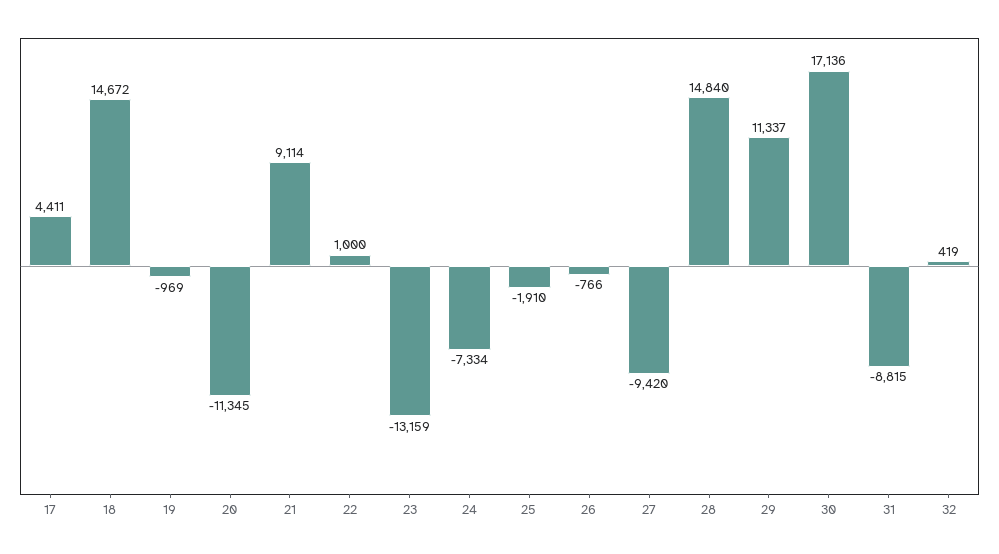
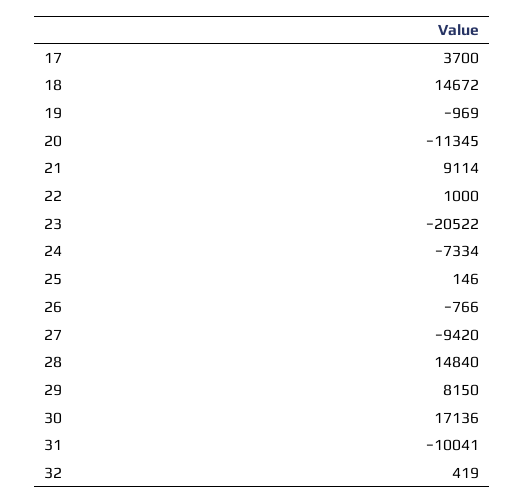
17: 4411 -> 3700
23: -13159 -> -20522
25: -1910 -> 146
29: 11337 -> 8150
31: -8815 -> -10041

